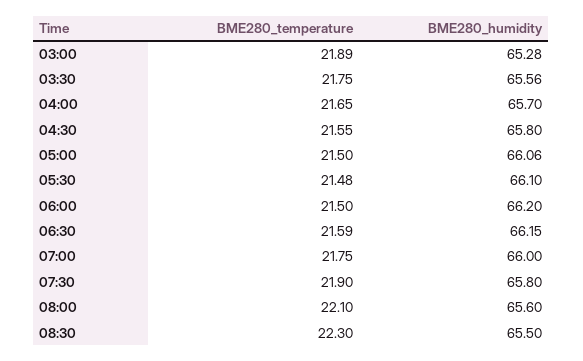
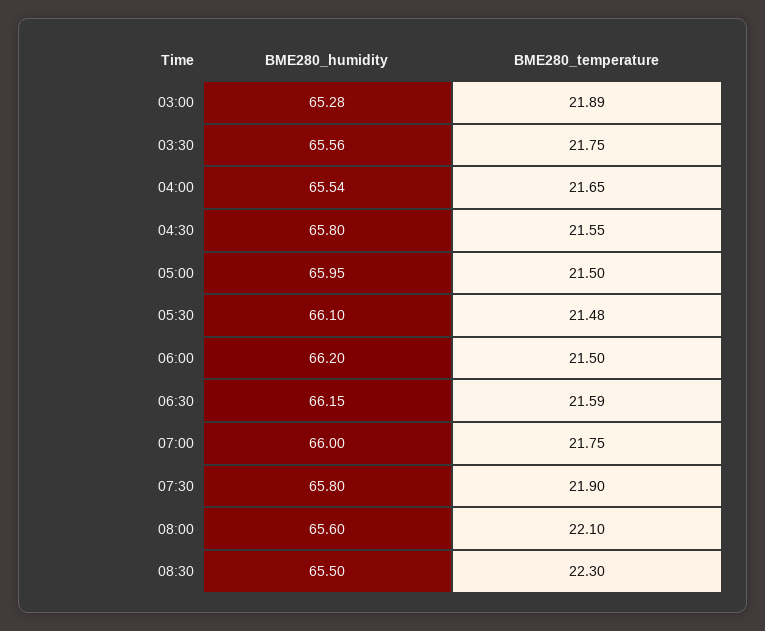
BME280_humidity, 04:00: 65.7 -> 65.54
BME280_humidity, 05:00: 66.06 -> 65.95

